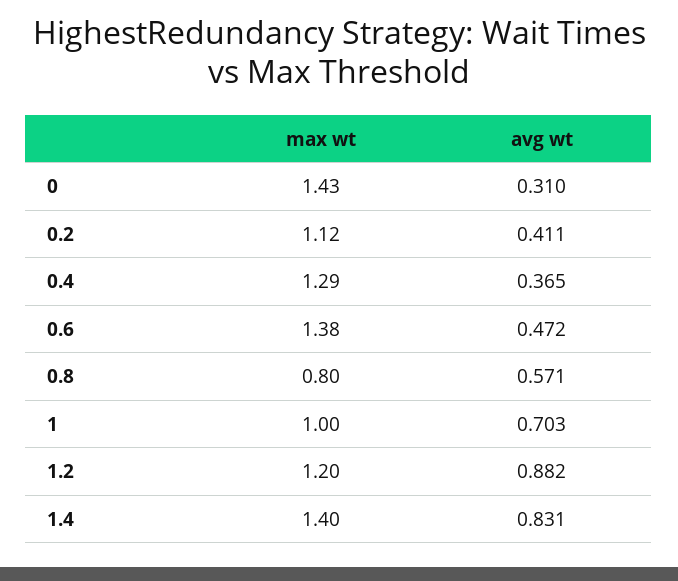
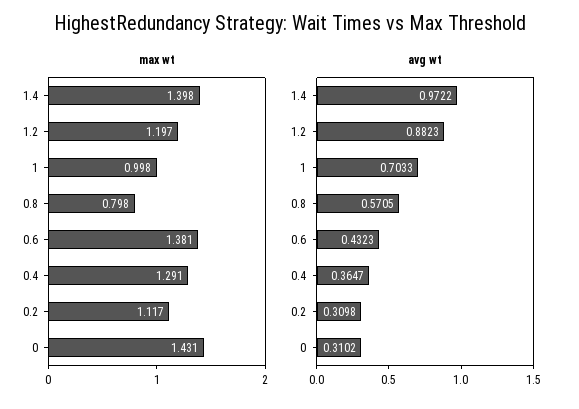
avg wt, 0.2: 0.411 -> 0.3098
avg wt, 0.6: 0.472 -> 0.4323
avg wt, 1.4: 0.831 -> 0.9722

